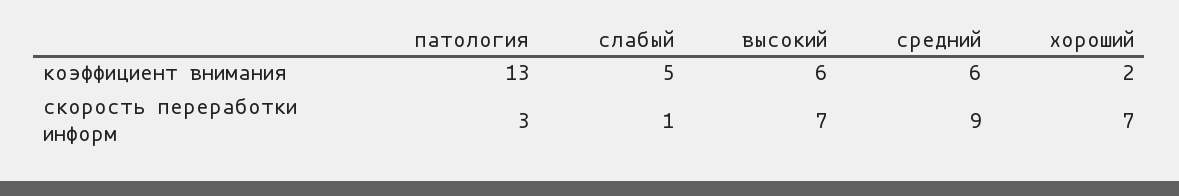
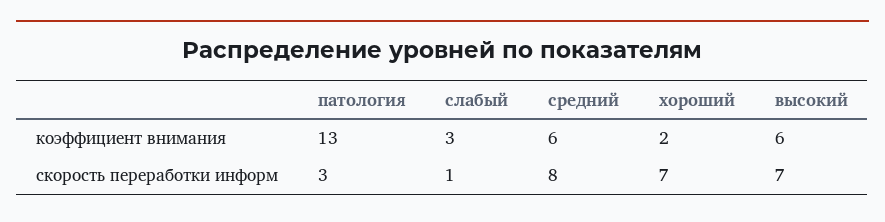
слабый, коэффициент внимания: 5 -> 3
средний, скорость переработки информ: 9 -> 8

